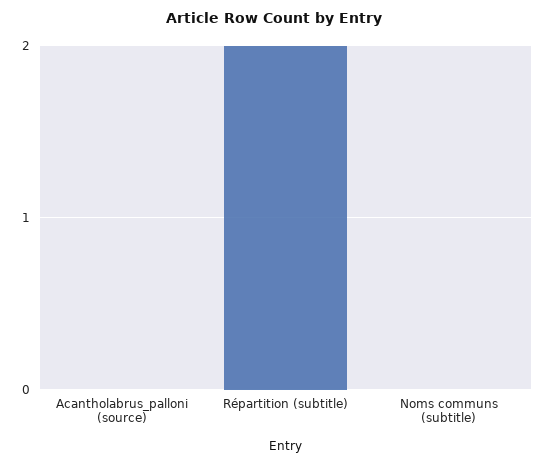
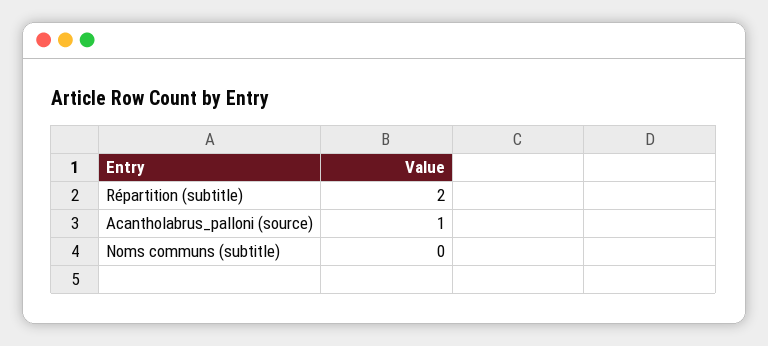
Acantholabrus_palloni (source): 0 -> 1

